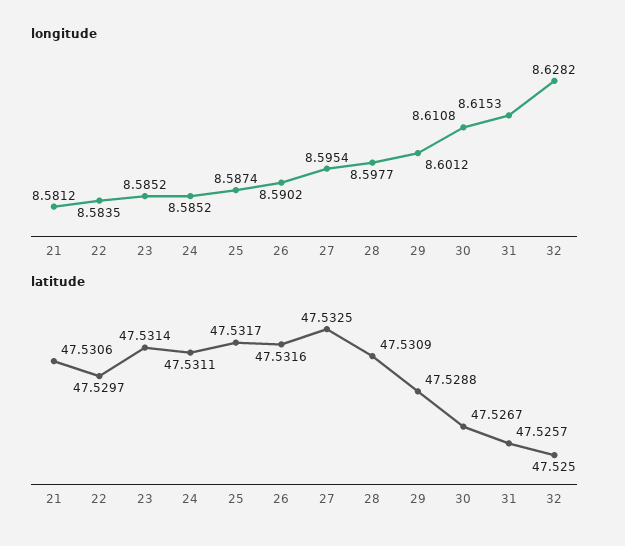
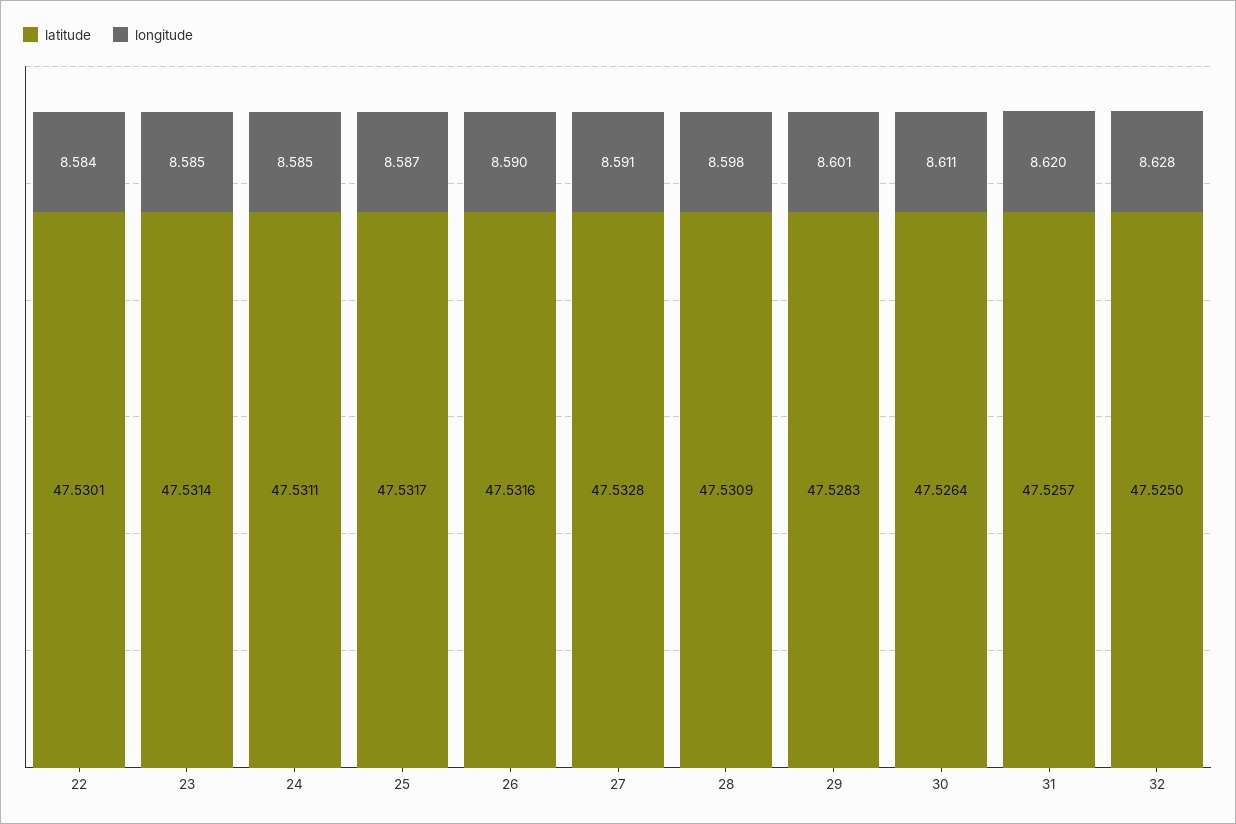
longitude, 21: 8.5812 -> none
longitude, 27: 8.5954 -> 8.591
longitude, 31: 8.6153 -> 8.62
latitude, 21: 47.5306 -> none
latitude, 22: 47.5297 -> 47.5301
latitude, 27: 47.5325 -> 47.5328
latitude, 29: 47.5288 -> 47.5283
latitude, 30: 47.5267 -> 47.5264

